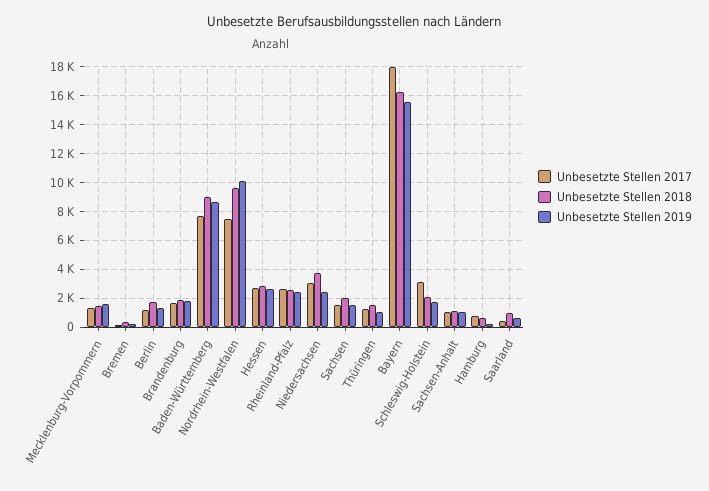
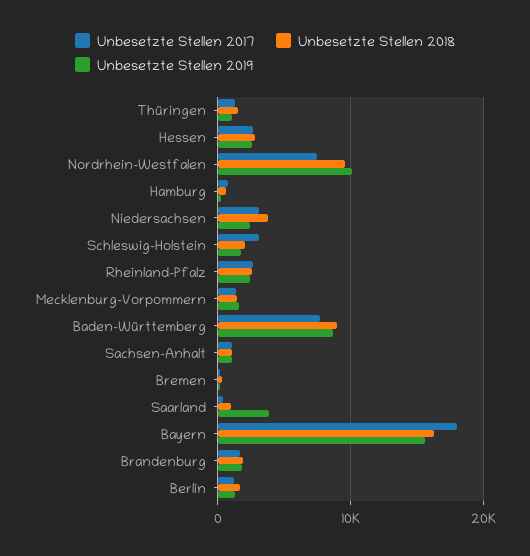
Unbesetzte Stellen 2017, Sachsen: 1500 -> none
Unbesetzte Stellen 2018, Sachsen: 2000 -> none
Unbesetzte Stellen 2019, Sachsen: 1500 -> none
Unbesetzte Stellen 2019, Saarland: 500 -> 4000

